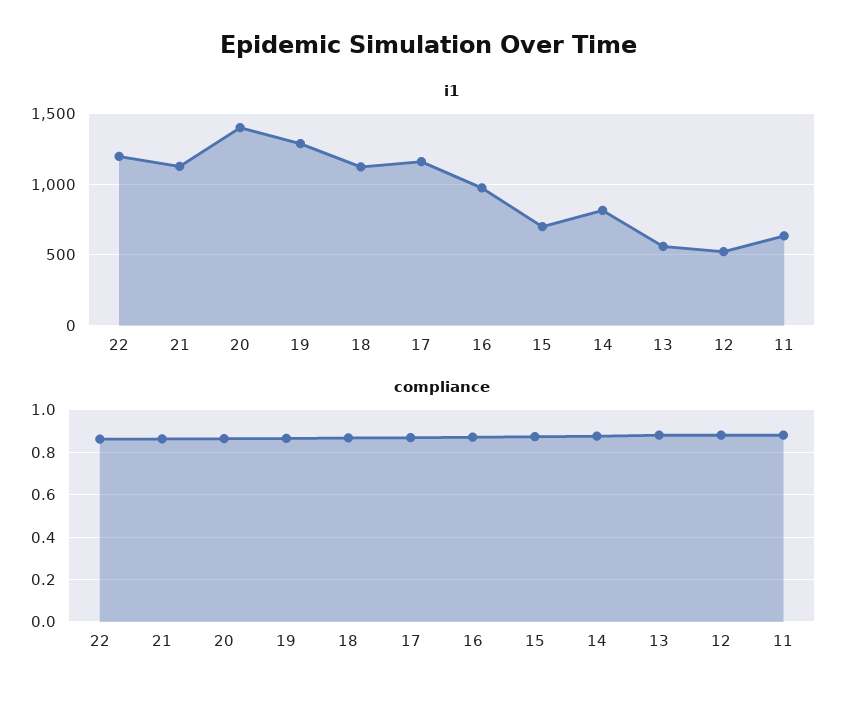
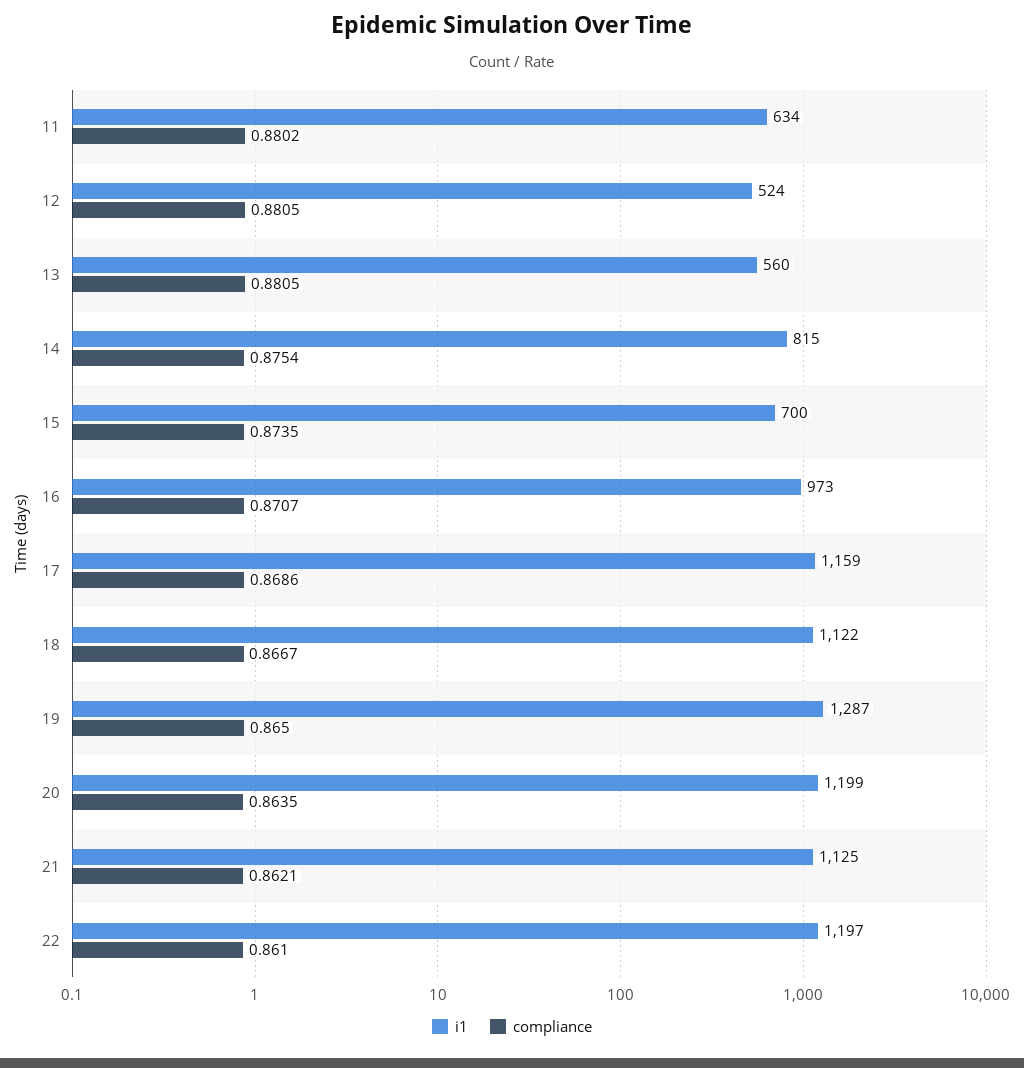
i1, 20: 1400 -> 1199

